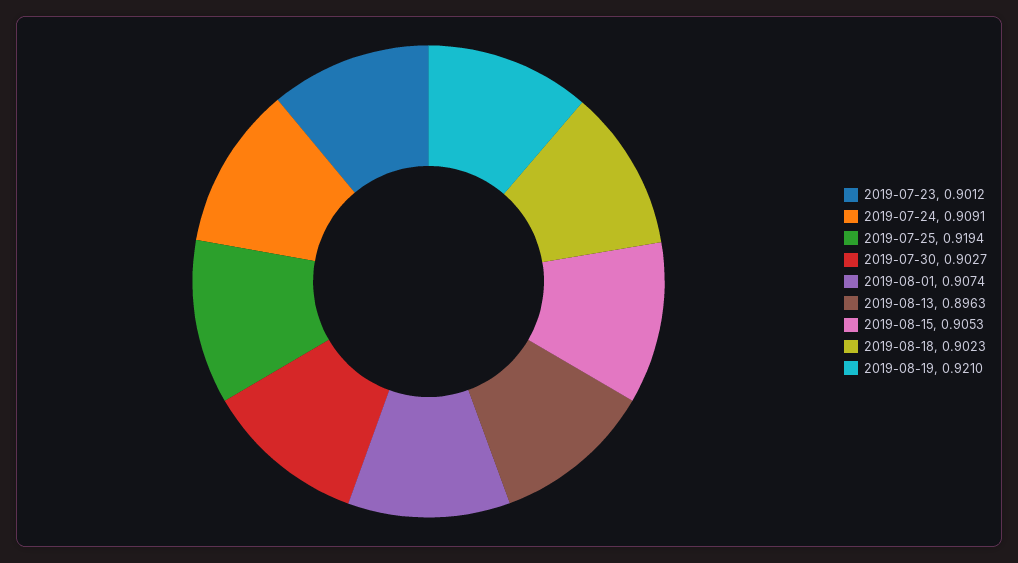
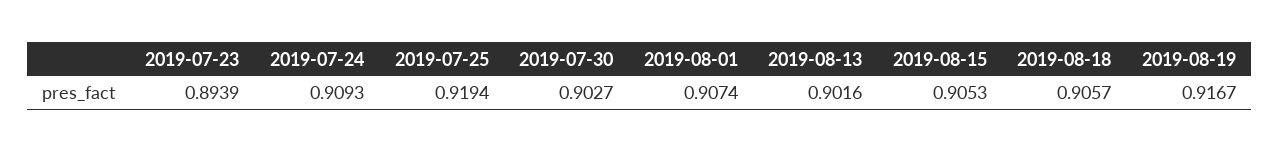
2019-07-23: 0.9012 -> 0.8939
2019-07-24: 0.9091 -> 0.9093
2019-08-13: 0.8963 -> 0.9016
2019-08-18: 0.9023 -> 0.9057
2019-08-19: 0.921 -> 0.9167

